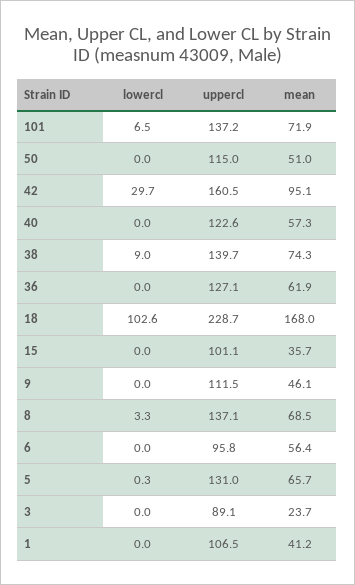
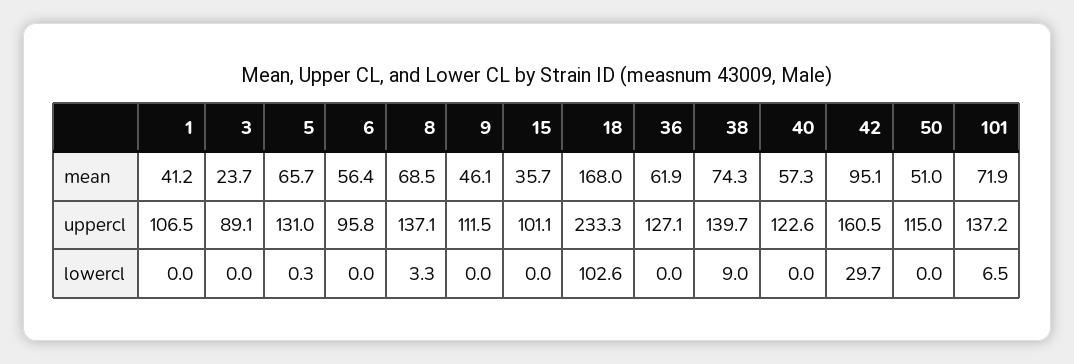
uppercl, 18: 228.7 -> 233.3

